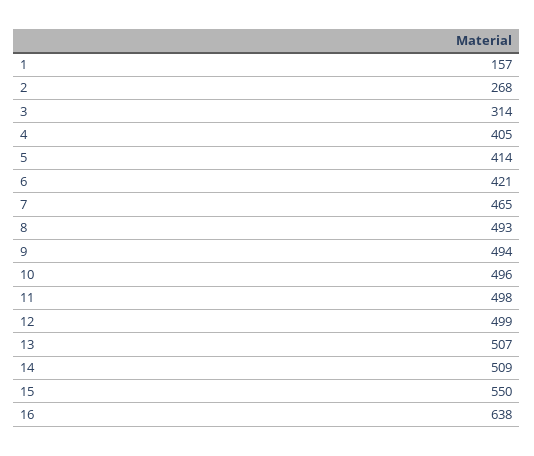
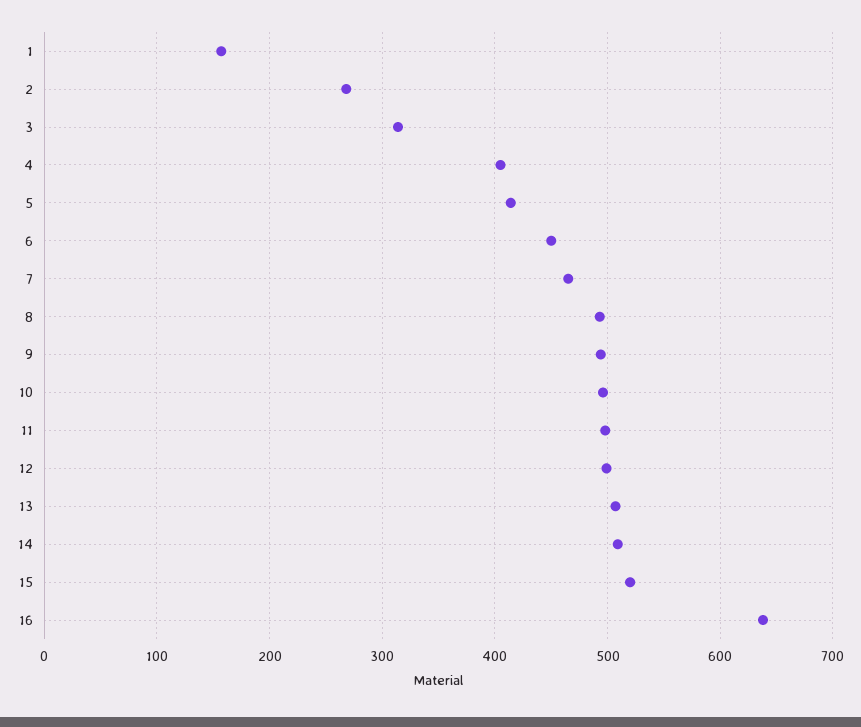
6: 421 -> 450
15: 550 -> 520

